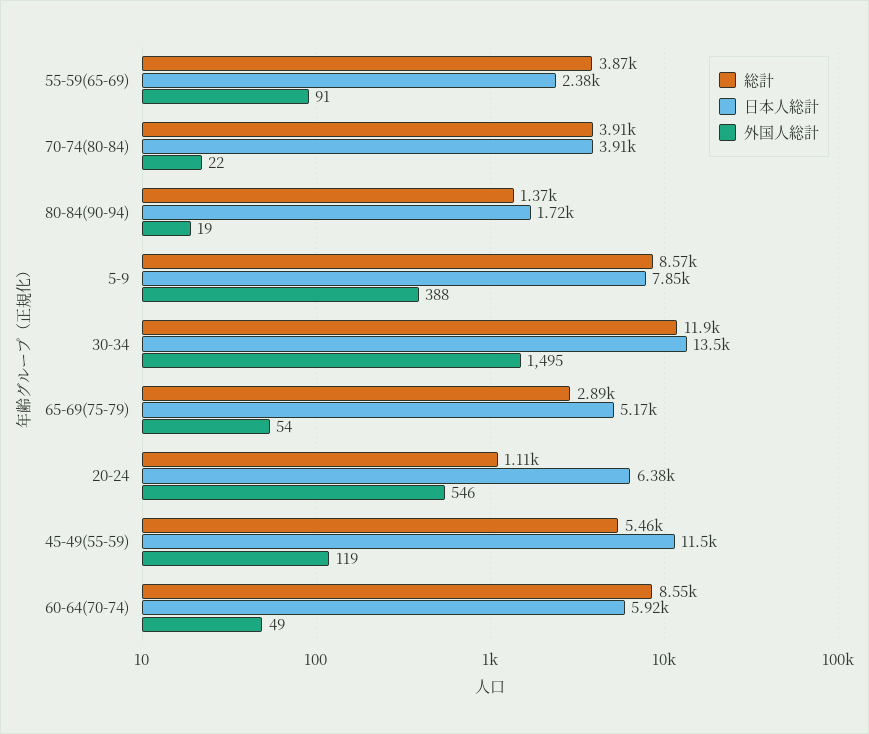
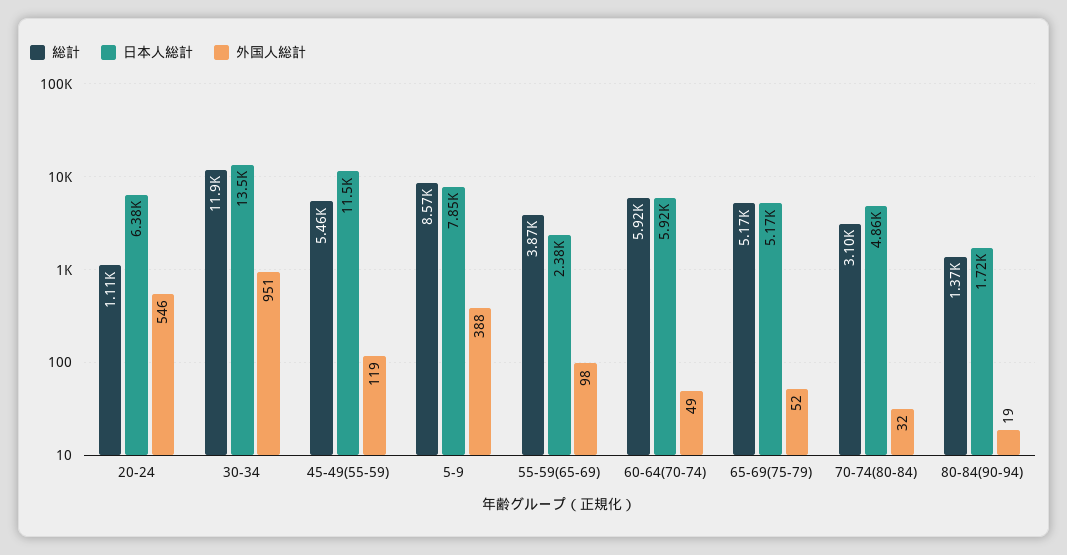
外国人総計, 55-59(65-69): 91 -> 98
総計, 70-74(80-84): 3910 -> 3100
日本人総計, 70-74(80-84): 3910 -> 4860
外国人総計, 70-74(80-84): 22 -> 32
外国人総計, 30-34: 1495 -> 951
総計, 65-69(75-79): 2890 -> 5170
外国人総計, 65-69(75-79): 54 -> 52
総計, 60-64(70-74): 8550 -> 5920

